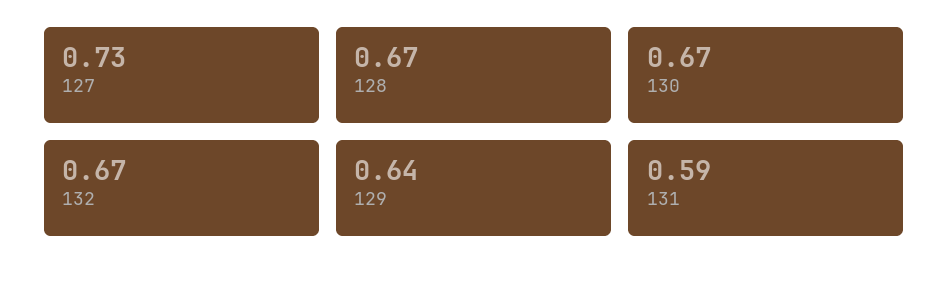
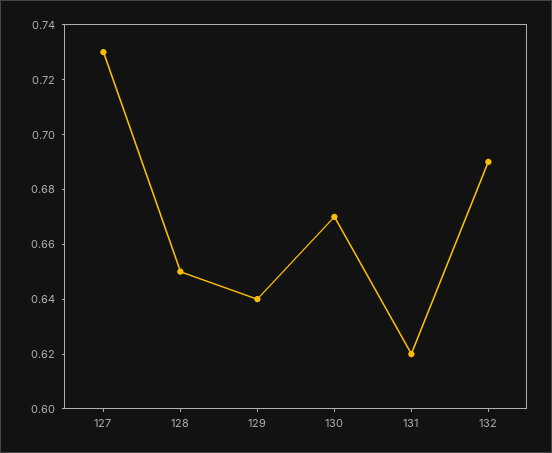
128: 0.67 -> 0.65
132: 0.67 -> 0.69
131: 0.59 -> 0.62

